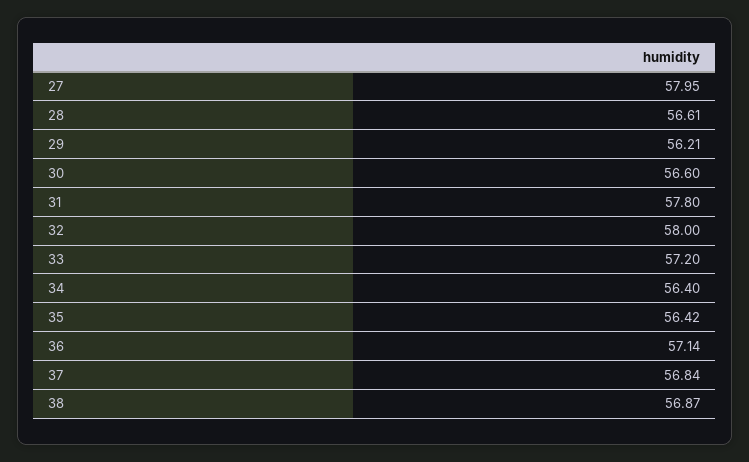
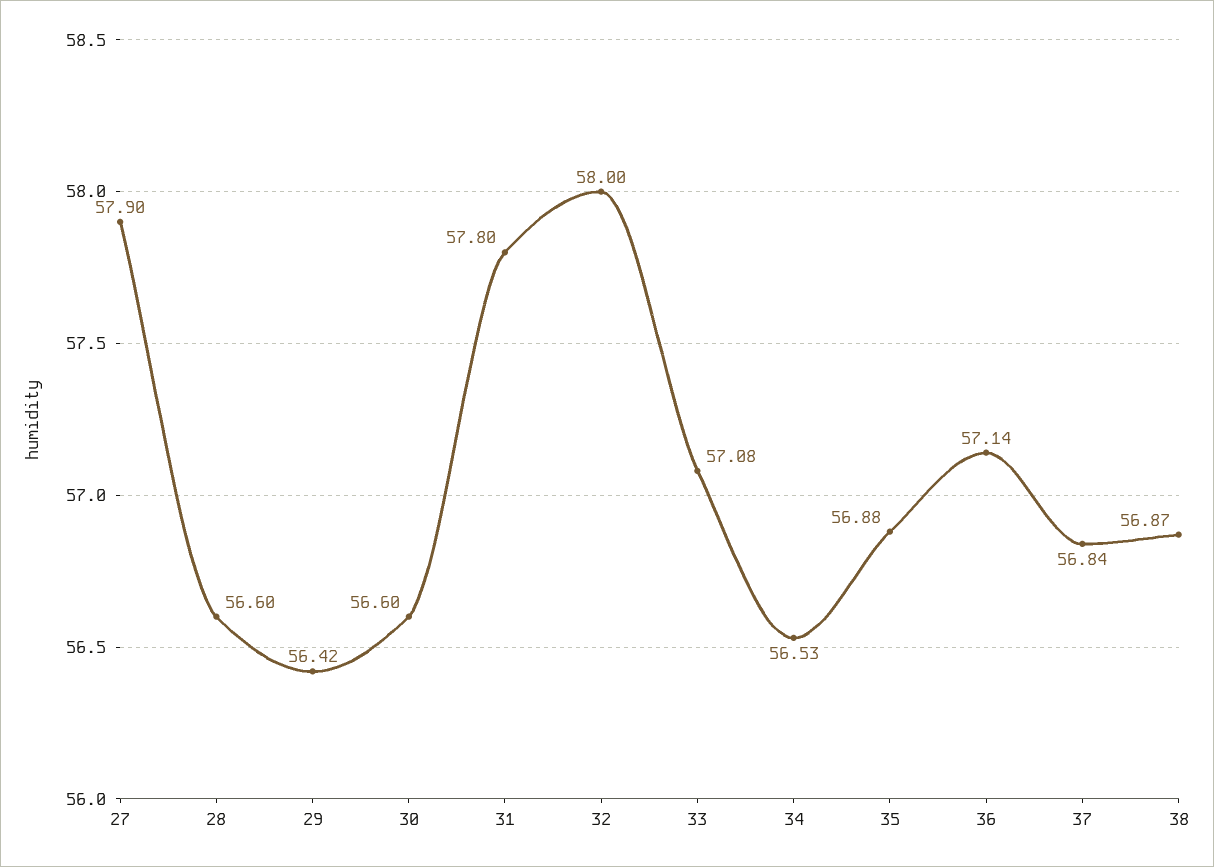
27: 57.95 -> 57.9
28: 56.61 -> 56.6
29: 56.21 -> 56.42
33: 57.2 -> 57.08
34: 56.4 -> 56.53
35: 56.42 -> 56.88

